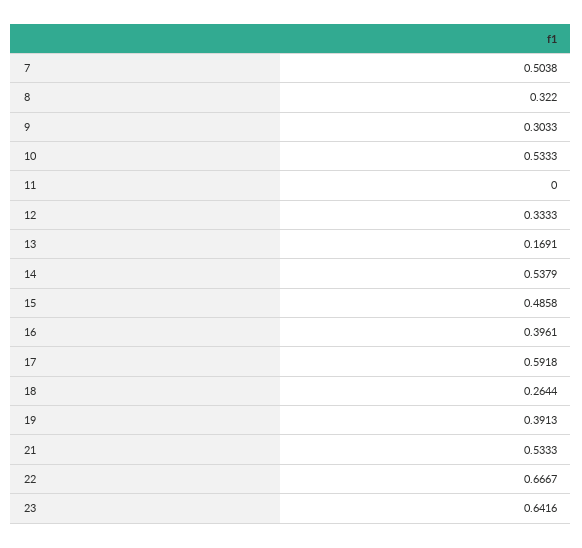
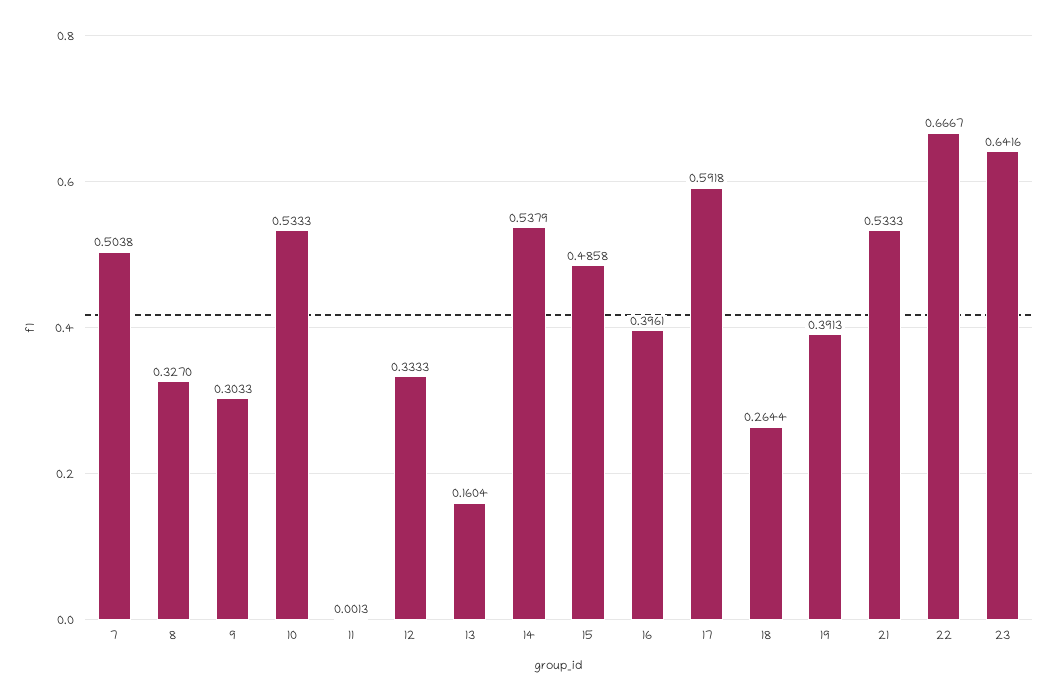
8: 0.322 -> 0.327
11: 0 -> 0.0013
13: 0.1691 -> 0.1604

